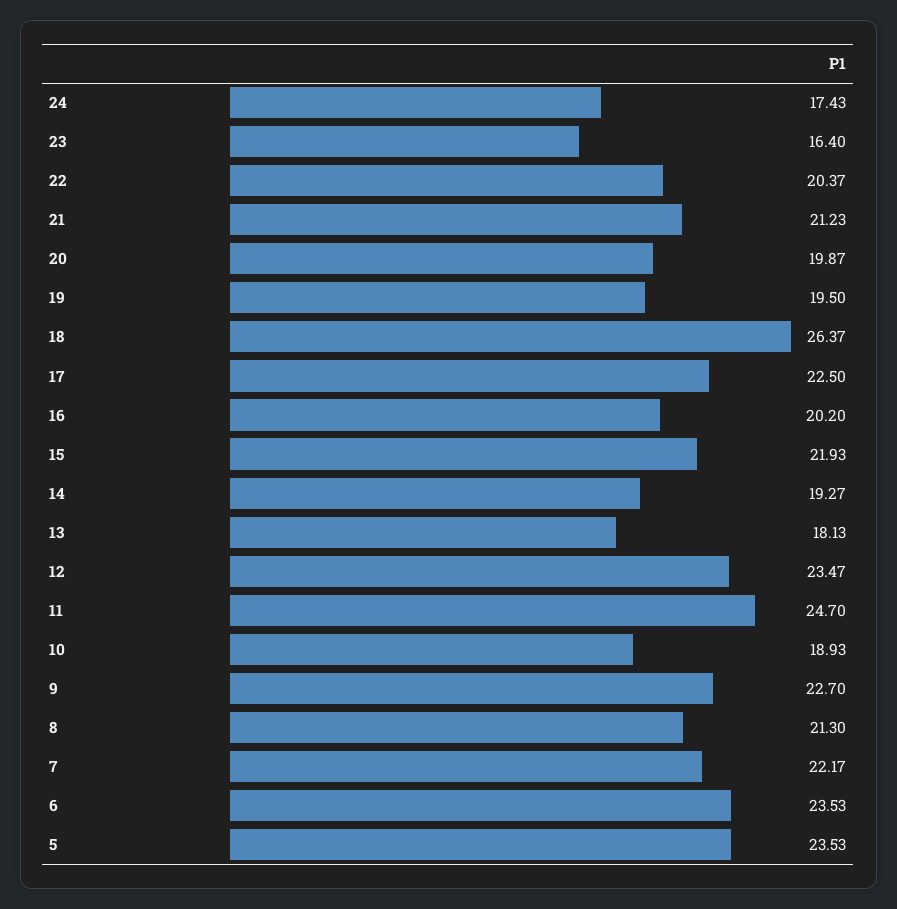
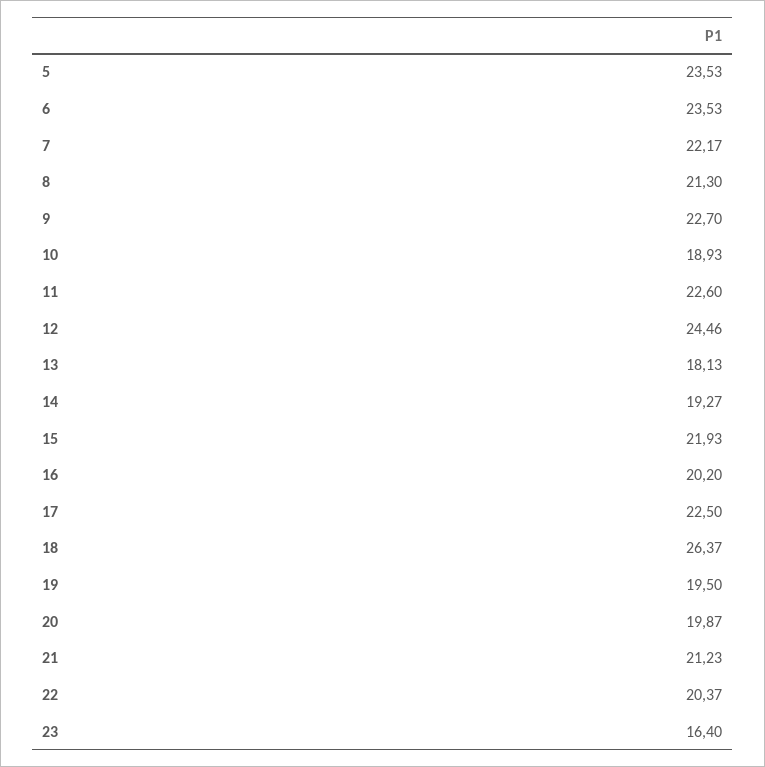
24: 17.43 -> none
12: 23.47 -> 24.46
11: 24.7 -> 22.6

